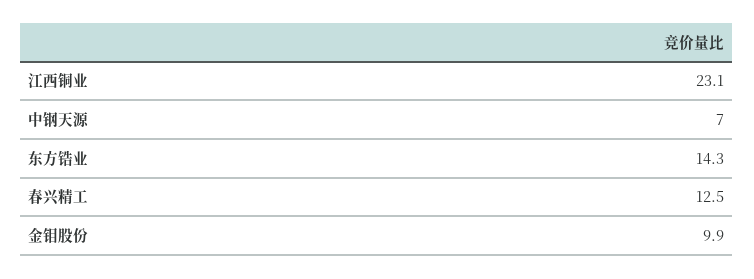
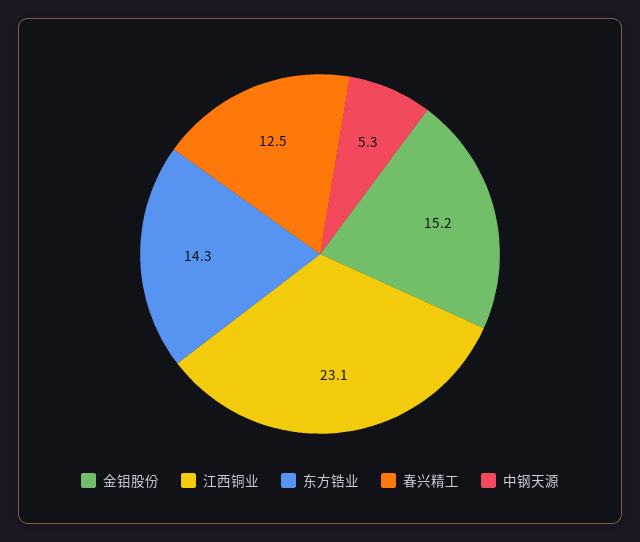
中钢天源: 7 -> 5.3
金钼股份: 9.9 -> 15.2

